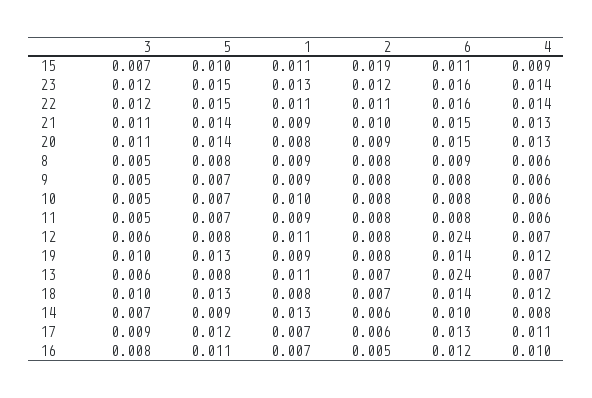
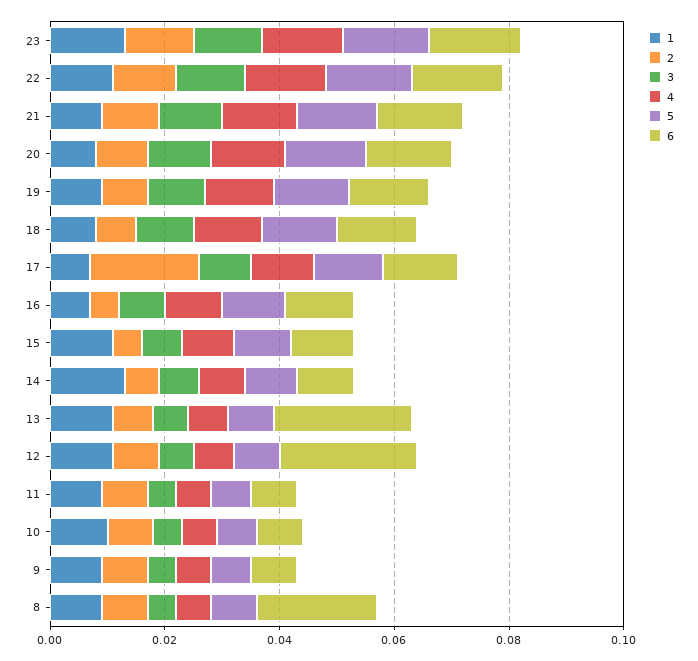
2, 15: 0.019 -> 0.005
6, 8: 0.009 -> 0.02
2, 17: 0.006 -> 0.02

